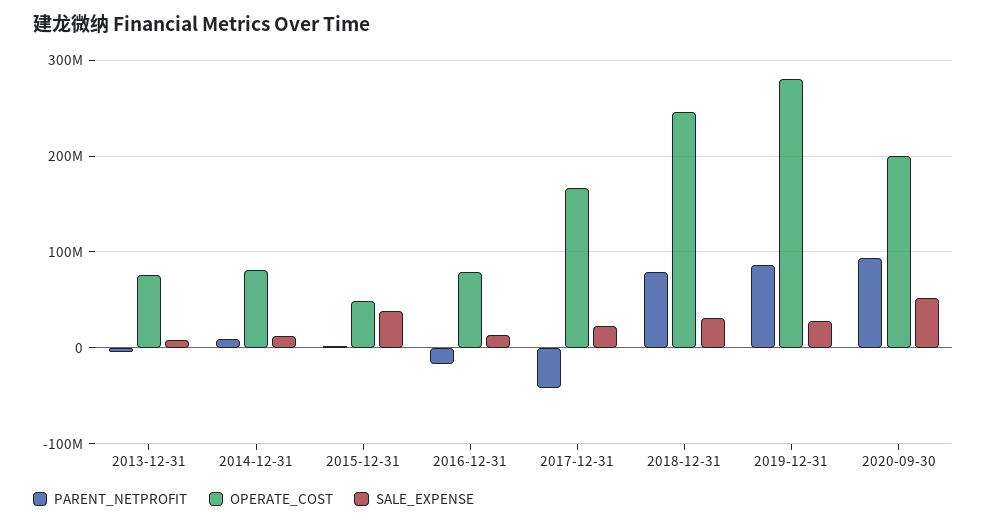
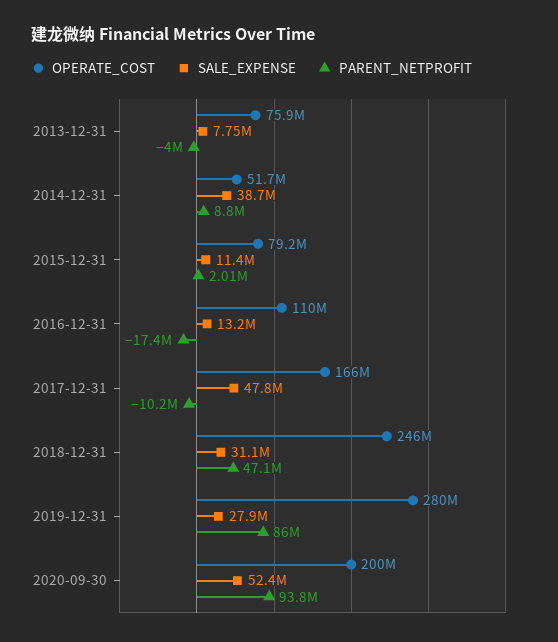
OPERATE_COST, 2014-12-31: 80000000 -> 51700000
SALE_EXPENSE, 2014-12-31: 10000000 -> 38700000
OPERATE_COST, 2015-12-31: 50000000 -> 79200000
SALE_EXPENSE, 2015-12-31: 40000000 -> 11400000
OPERATE_COST, 2016-12-31: 80000000 -> 110000000
PARENT_NETPROFIT, 2017-12-31: -40000000 -> -10200000
SALE_EXPENSE, 2017-12-31: 20000000 -> 47800000
PARENT_NETPROFIT, 2018-12-31: 80000000 -> 47100000

